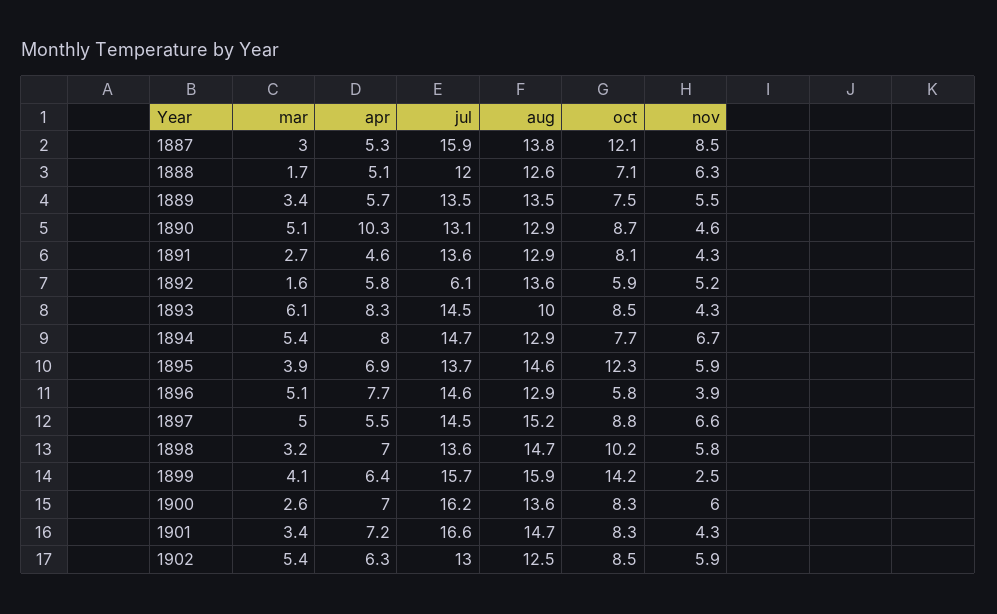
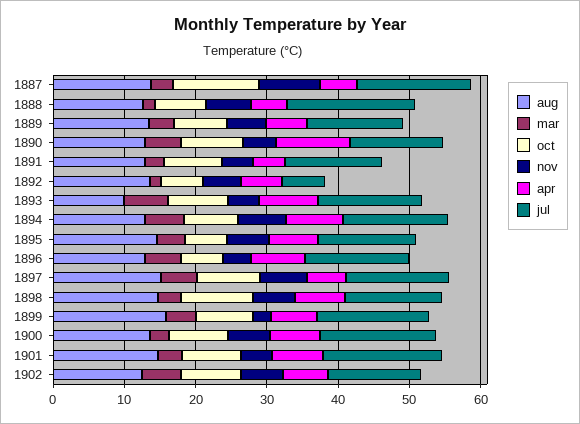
jul, 1888: 12 -> 18
oct, 1895: 12.3 -> 6
oct, 1899: 14.2 -> 8

